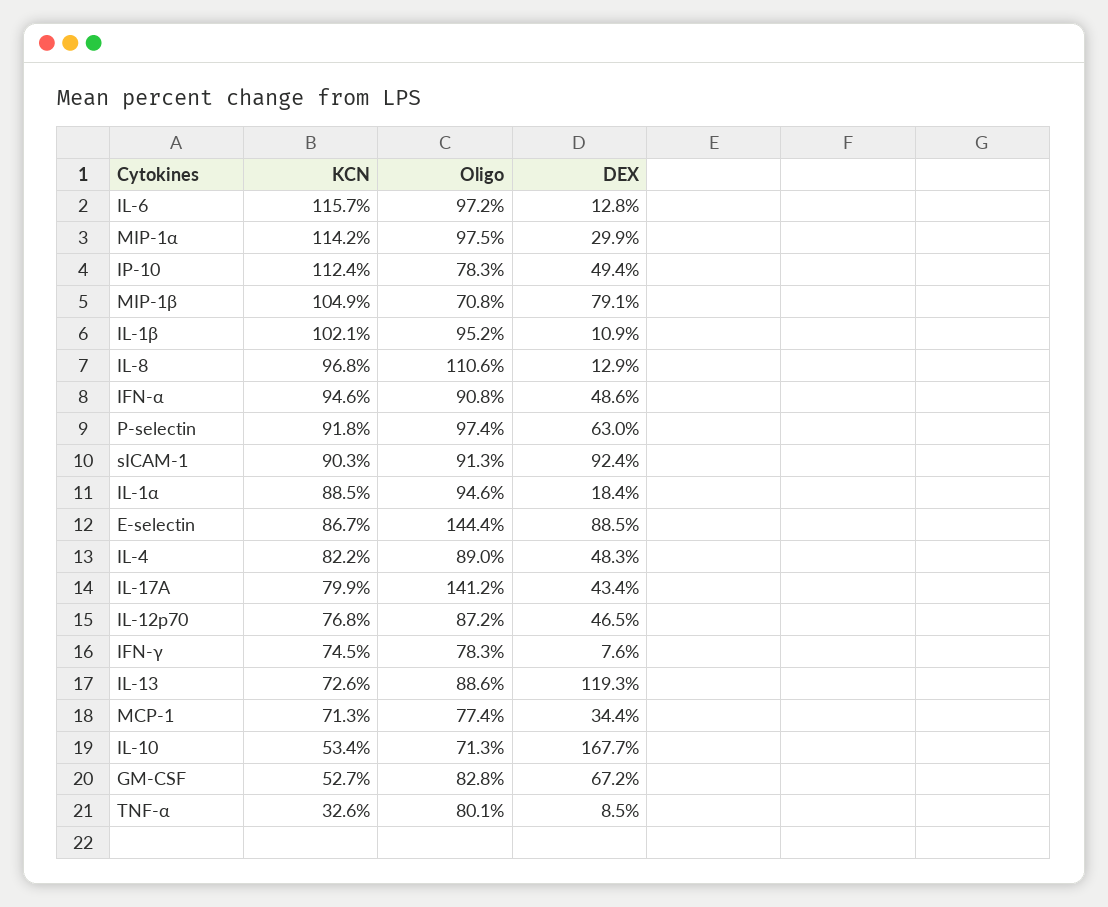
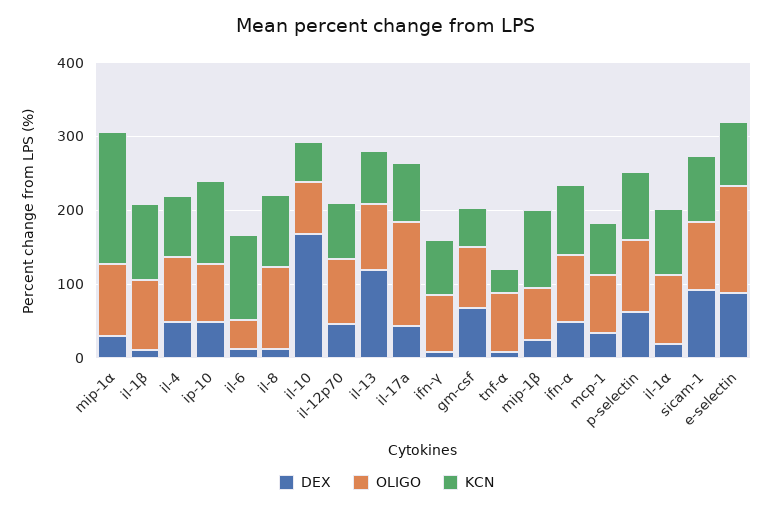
Oligo, IL-6: 97.2 -> 40
KCN, MIP-1α: 114.2 -> 180
DEX, MIP-1β: 79.1 -> 20

